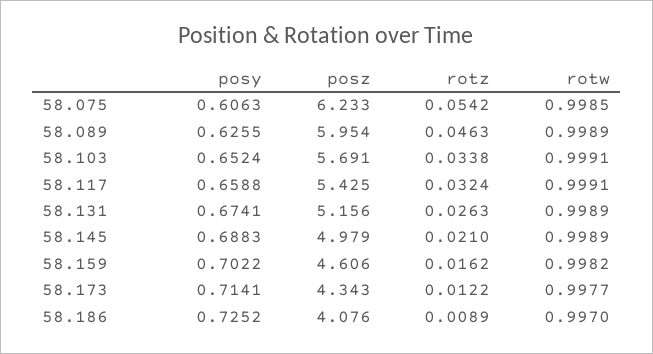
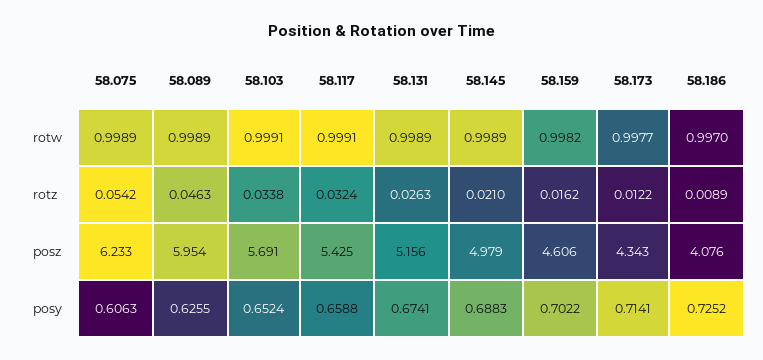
rotw, 58.075: 0.9985 -> 0.9989

